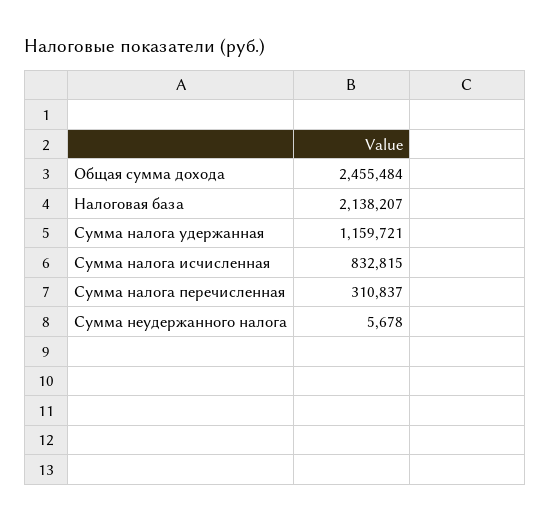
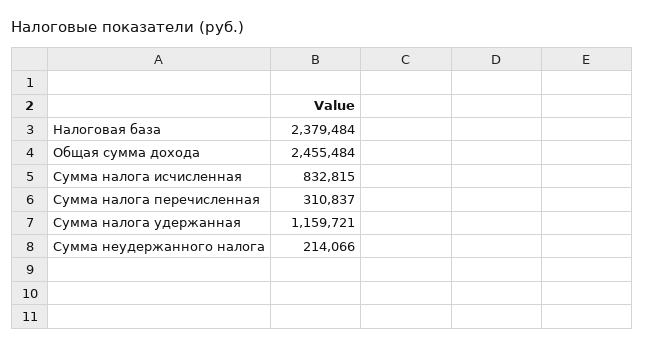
Налоговая база: 2138207 -> 2379484
Сумма неудержанного налога: 5678 -> 214066

